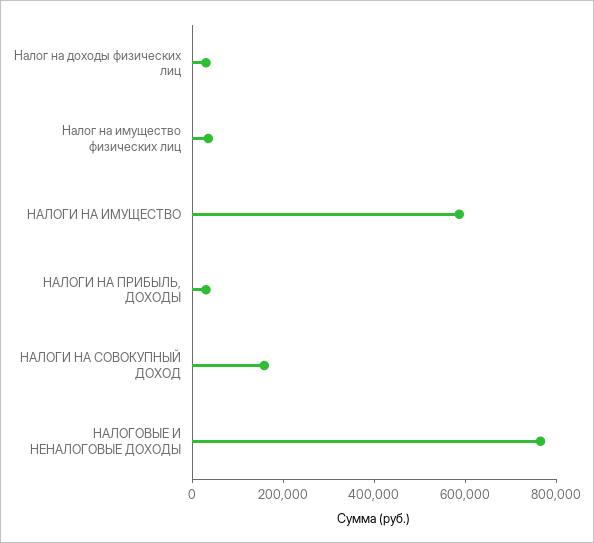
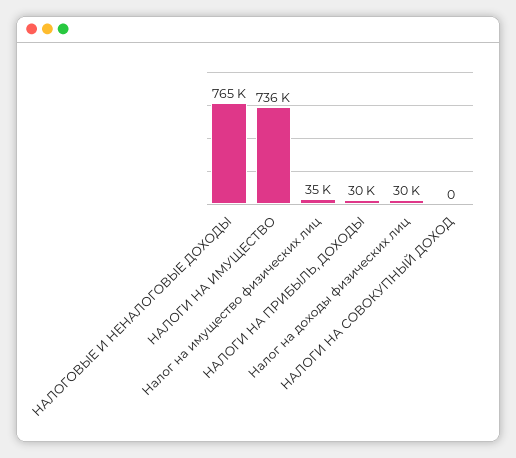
НАЛОГИ НА ИМУЩЕСТВО: 600000 -> 736000
НАЛОГИ НА СОВОКУПНЫЙ ДОХОД: 150000 -> 0

